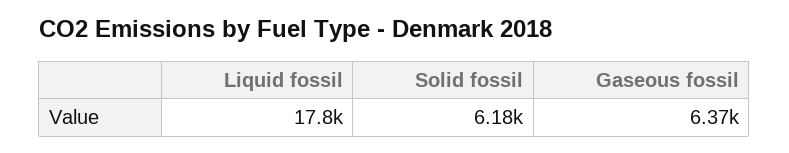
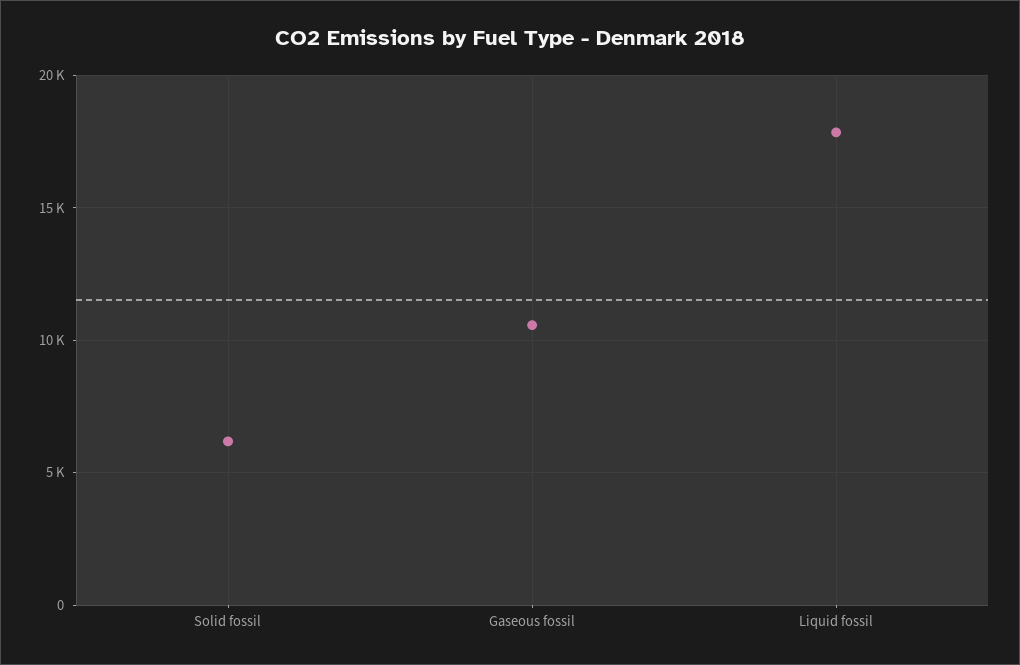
Gaseous fossil: 6370 -> 10500

